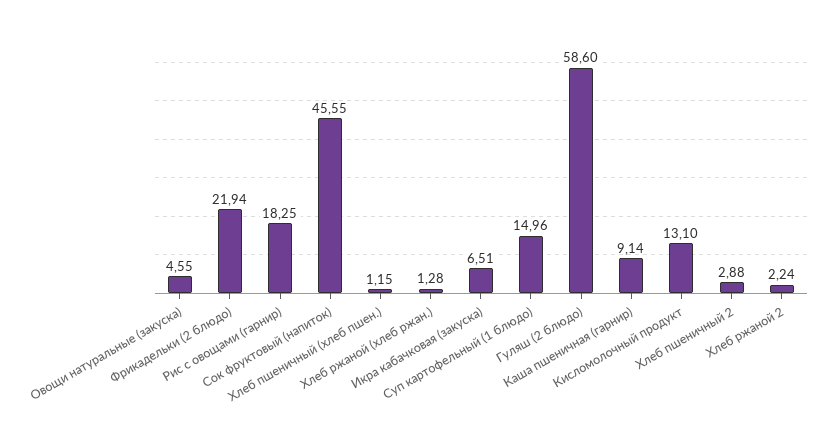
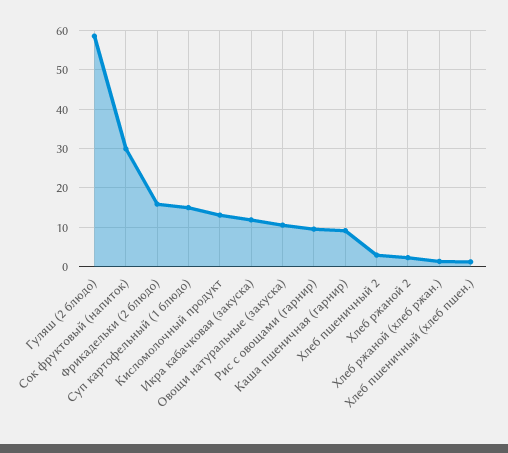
Овощи натуральные (закуска): 4.55 -> 10
Фрикадельки (2 блюдо): 21.94 -> 16
Рис с овощами (гарнир): 18.25 -> 10
Сок фруктовый (напиток): 45.55 -> 30
Икра кабачковая (закуска): 6.51 -> 12

